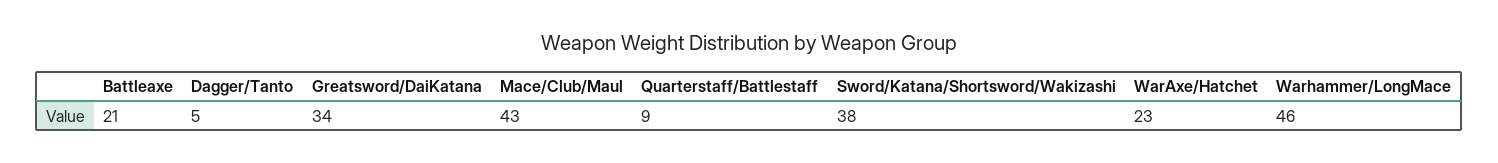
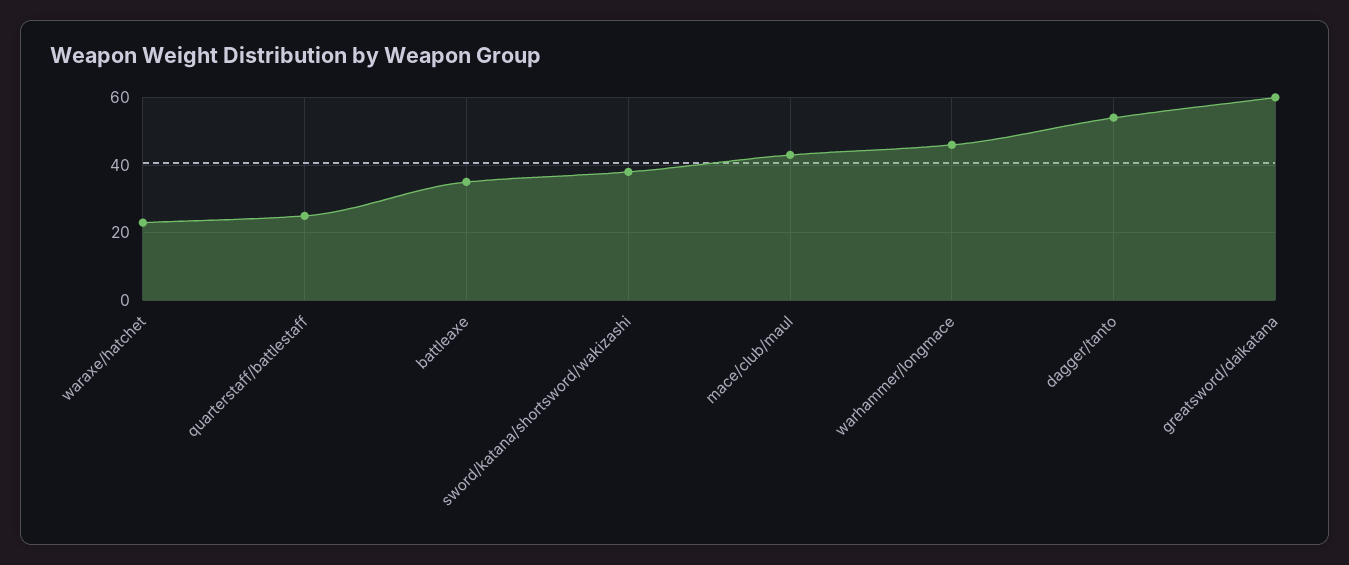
Battleaxe: 21 -> 35
Dagger/Tanto: 5 -> 55
Greatsword/DaiKatana: 34 -> 60
Quarterstaff/Battlestaff: 9 -> 25

